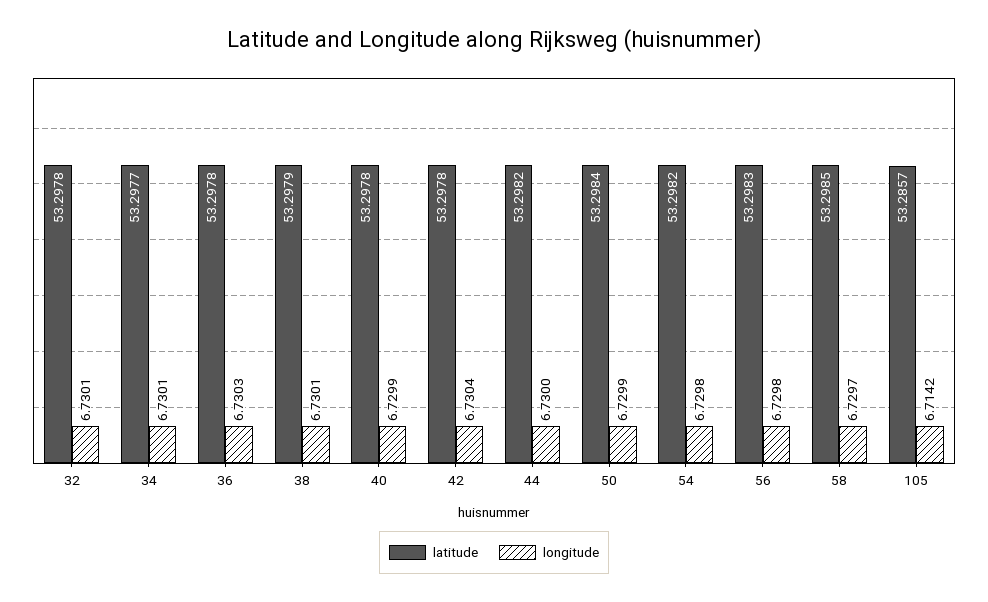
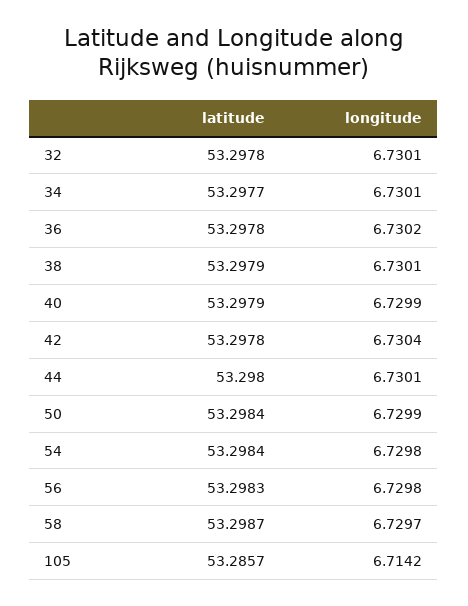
longitude, 36: 6.7303 -> 6.7302
latitude, 40: 53.2978 -> 53.2979
latitude, 44: 53.2982 -> 53.298
longitude, 44: 6.73 -> 6.7301
latitude, 54: 53.2982 -> 53.2984
latitude, 58: 53.2985 -> 53.2987

